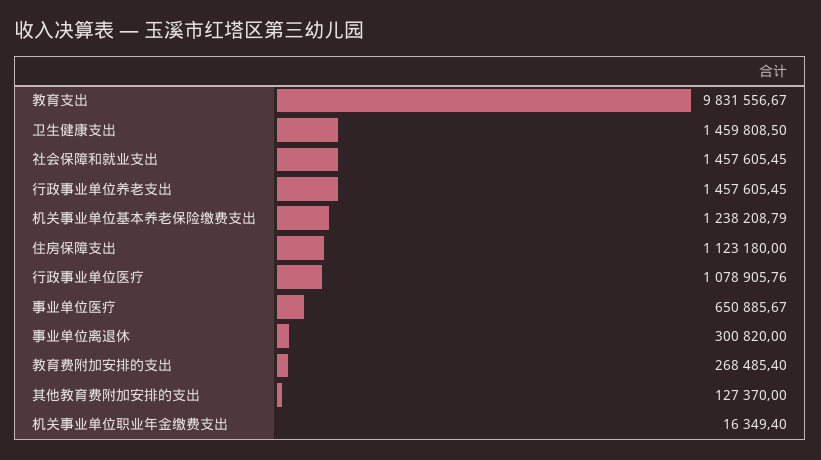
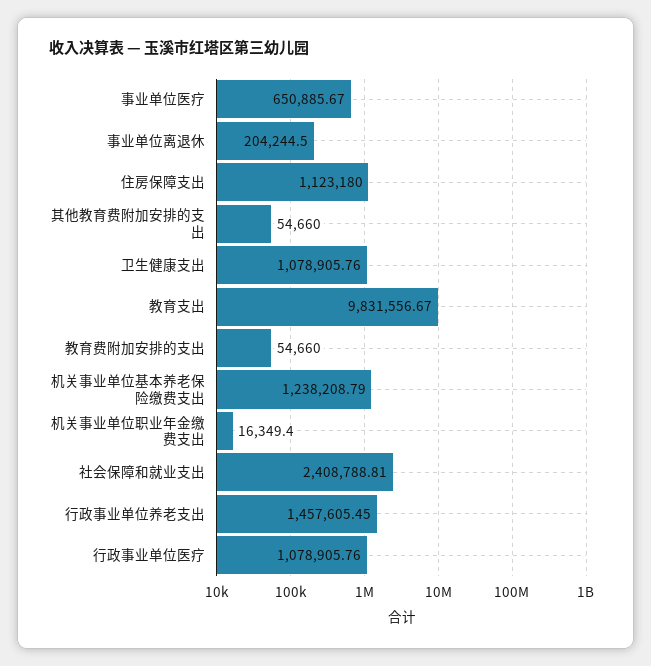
卫生健康支出: 1459808.5 -> 1078905.76
社会保障和就业支出: 1457605.45 -> 2408788.81
事业单位离退休: 300820 -> 204244.5
教育费附加安排的支出: 268485.4 -> 54660
其他教育费附加安排的支出: 127370 -> 54660

